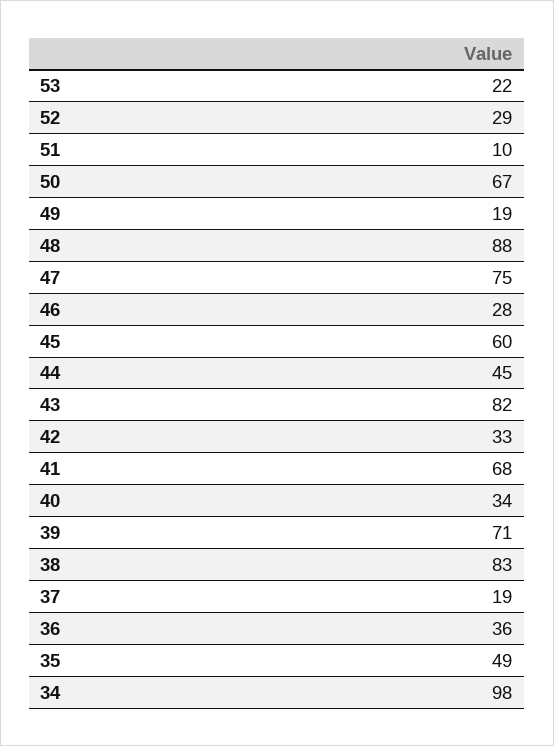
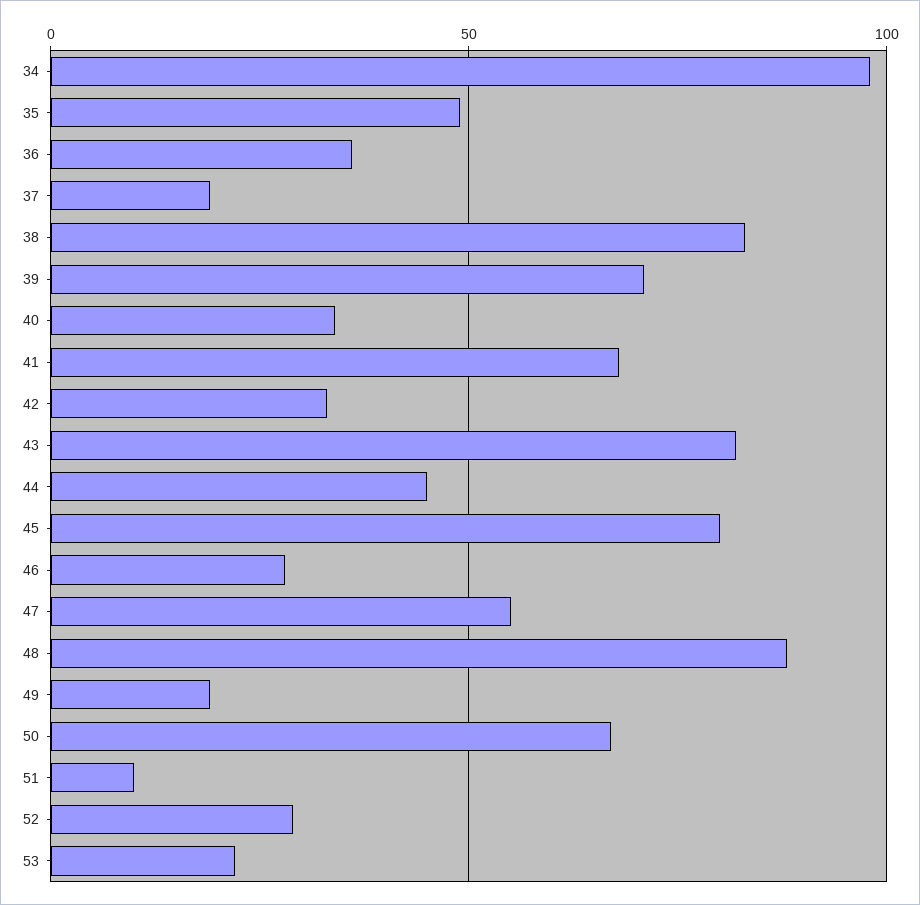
47: 75 -> 55
45: 60 -> 80

